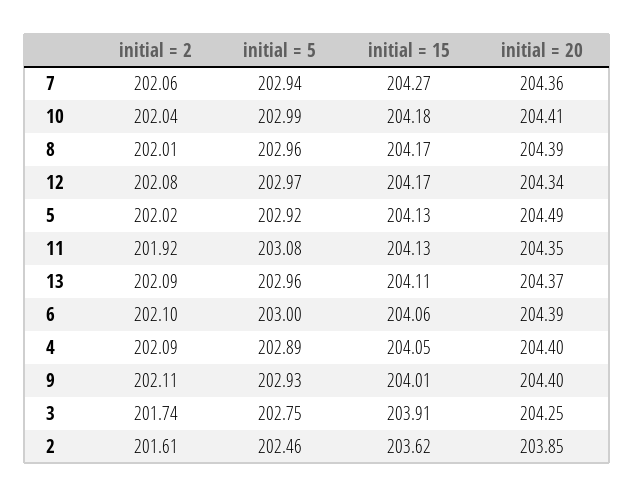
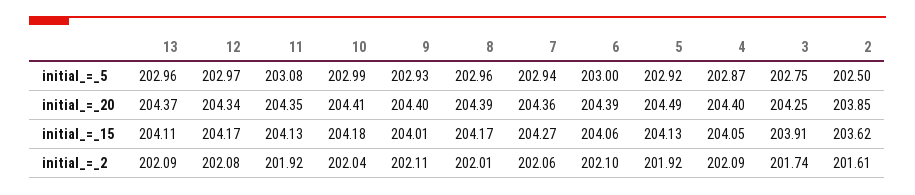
initial = 2, 5: 202.02 -> 201.92
initial = 5, 4: 202.89 -> 202.87
initial = 5, 2: 202.46 -> 202.5

